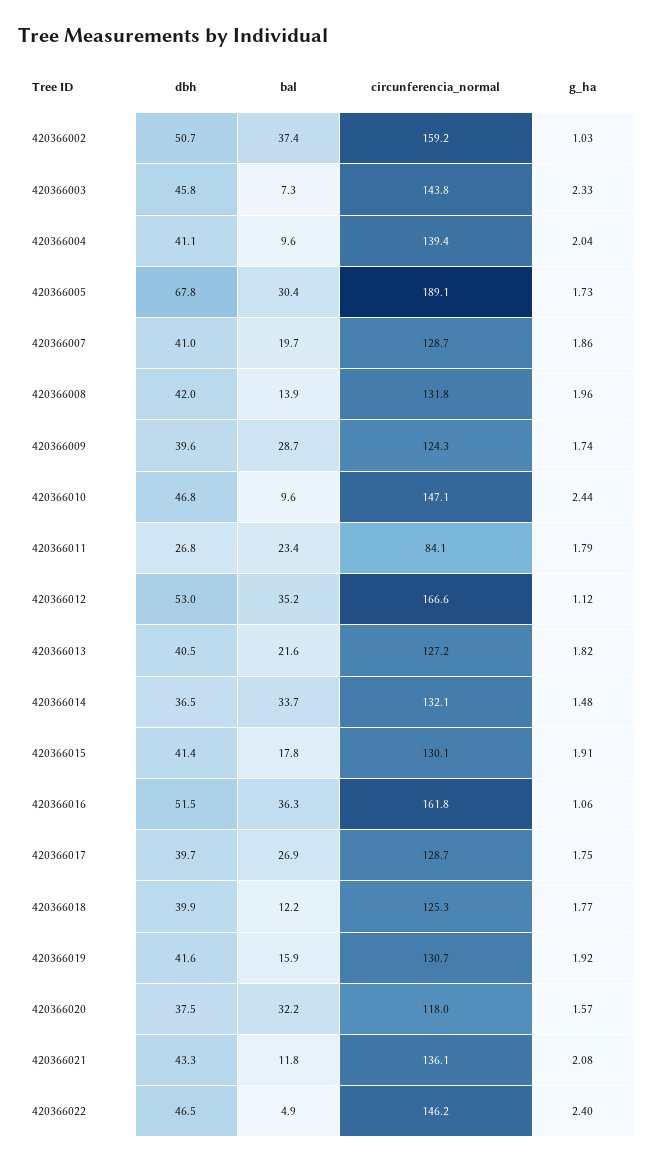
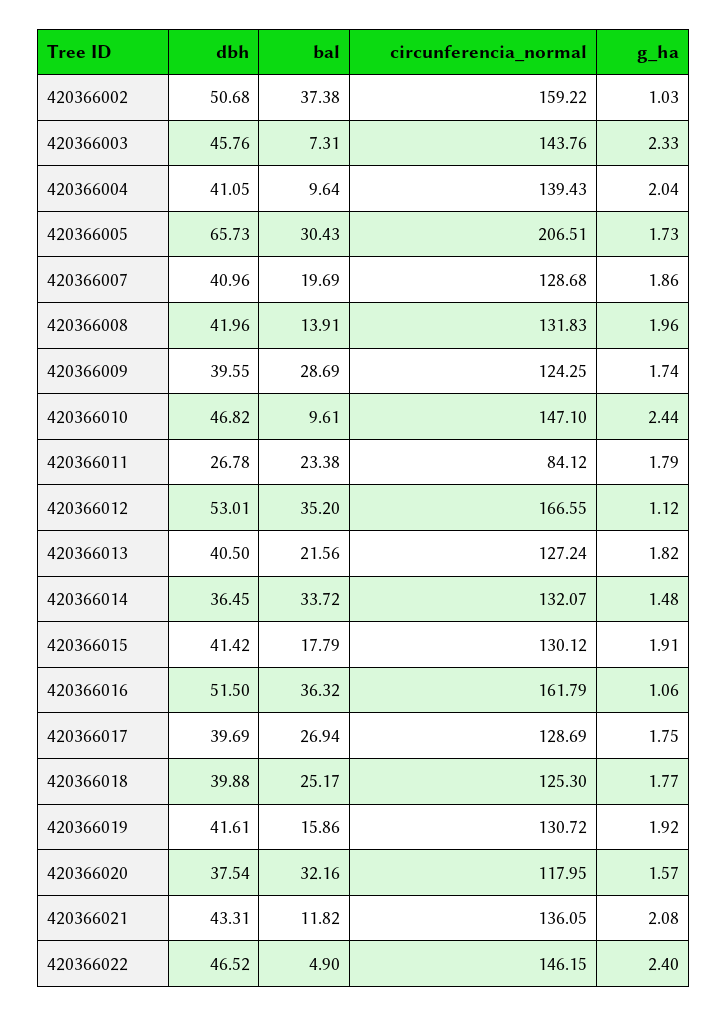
dbh, 420366005: 67.8 -> 65.73
circunferencia_normal, 420366005: 189.1 -> 206.51
bal, 420366018: 12.2 -> 25.17

